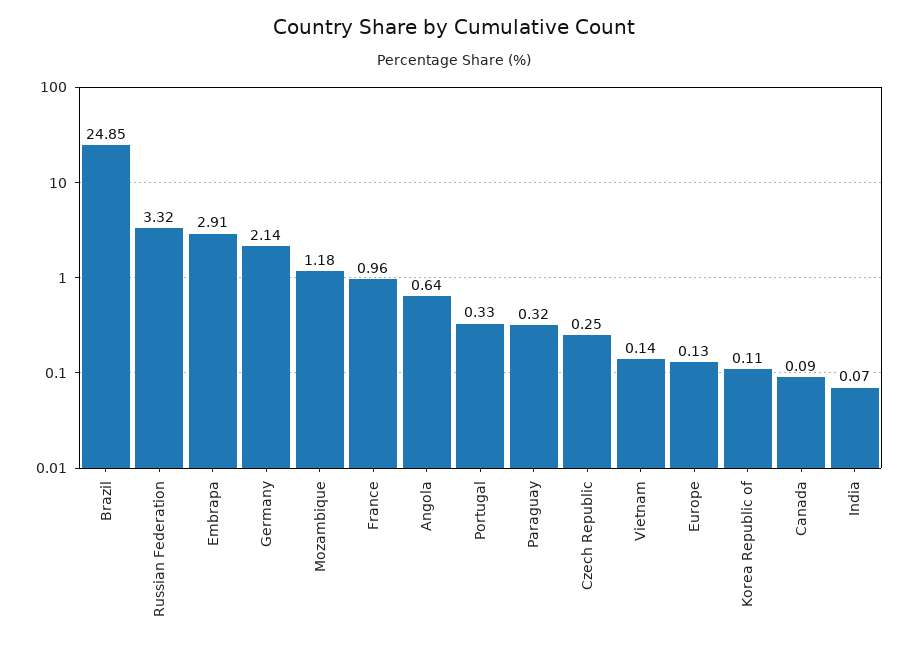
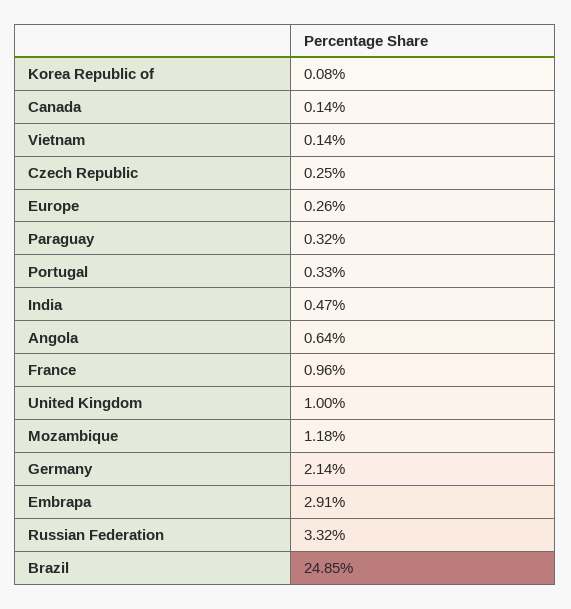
Europe: 0.13 -> 0.26
Korea Republic of: 0.11 -> 0.08
Canada: 0.09 -> 0.14
India: 0.07 -> 0.47
United Kingdom: none -> 1

